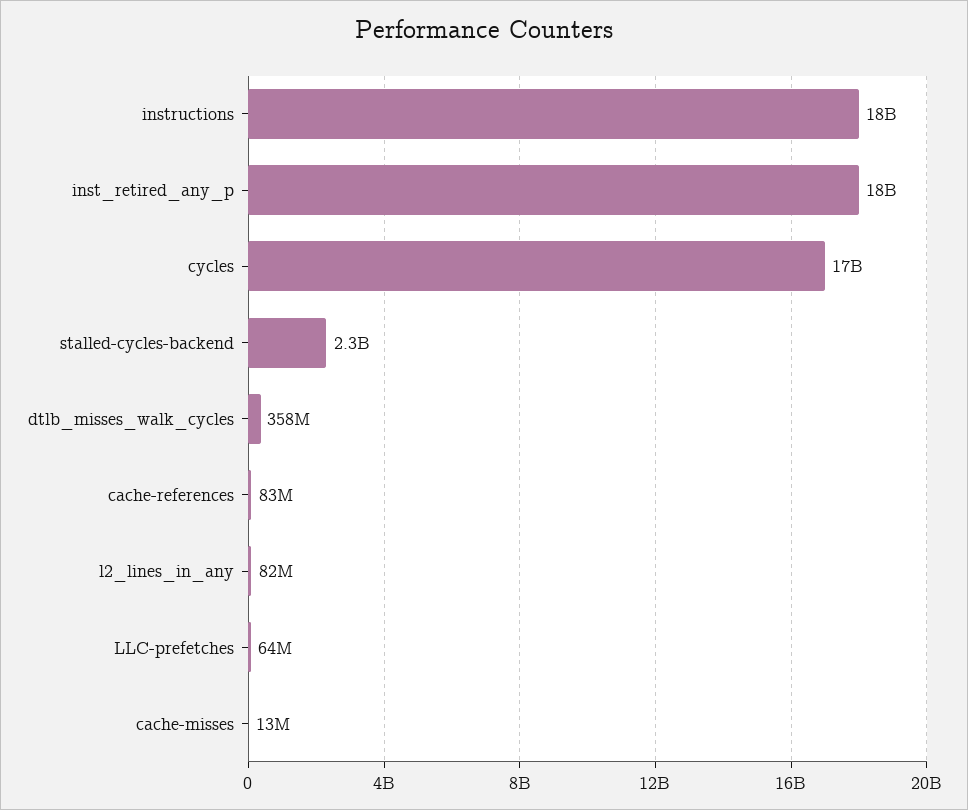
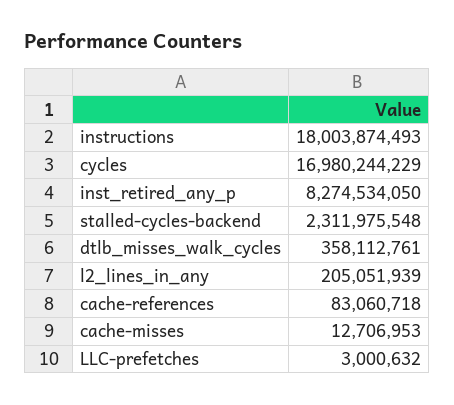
inst_retired_any_p: 18000000000 -> 8274534050
l2_lines_in_any: 82000000 -> 205051939
LLC-prefetches: 64000000 -> 3000632

